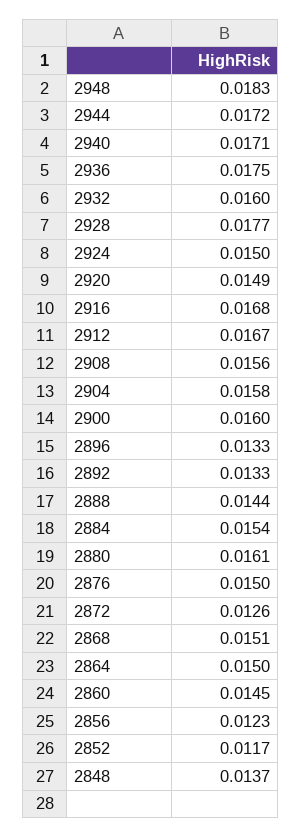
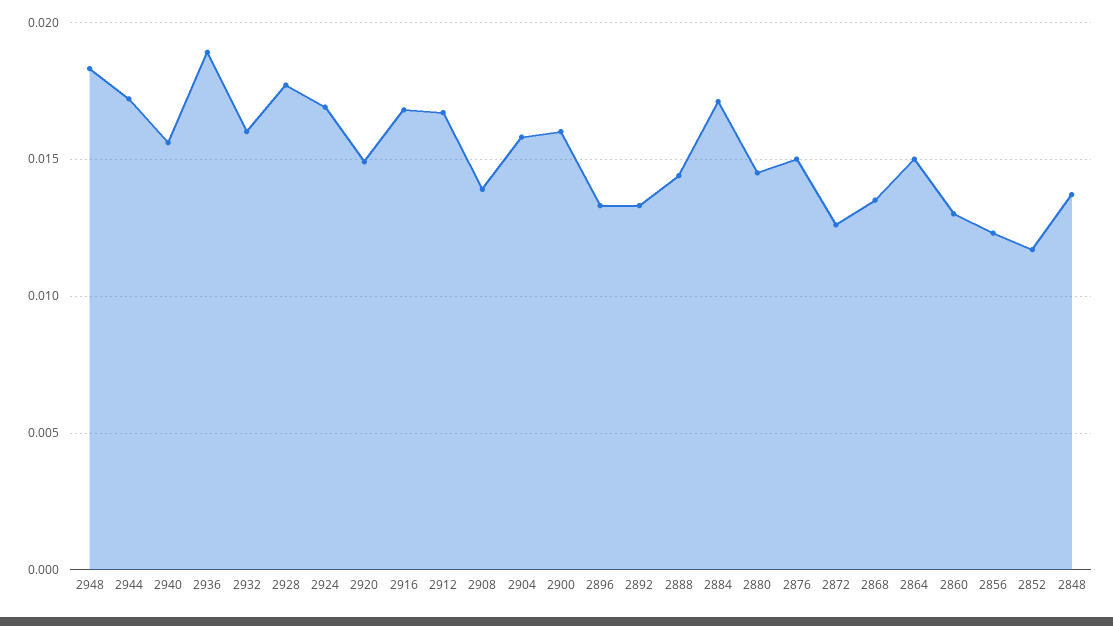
2940: 0.0171 -> 0.0155
2936: 0.0175 -> 0.019
2924: 0.015 -> 0.017
2908: 0.0156 -> 0.014
2884: 0.0154 -> 0.017
2880: 0.0161 -> 0.0145
2868: 0.0151 -> 0.0135
2860: 0.0145 -> 0.013

